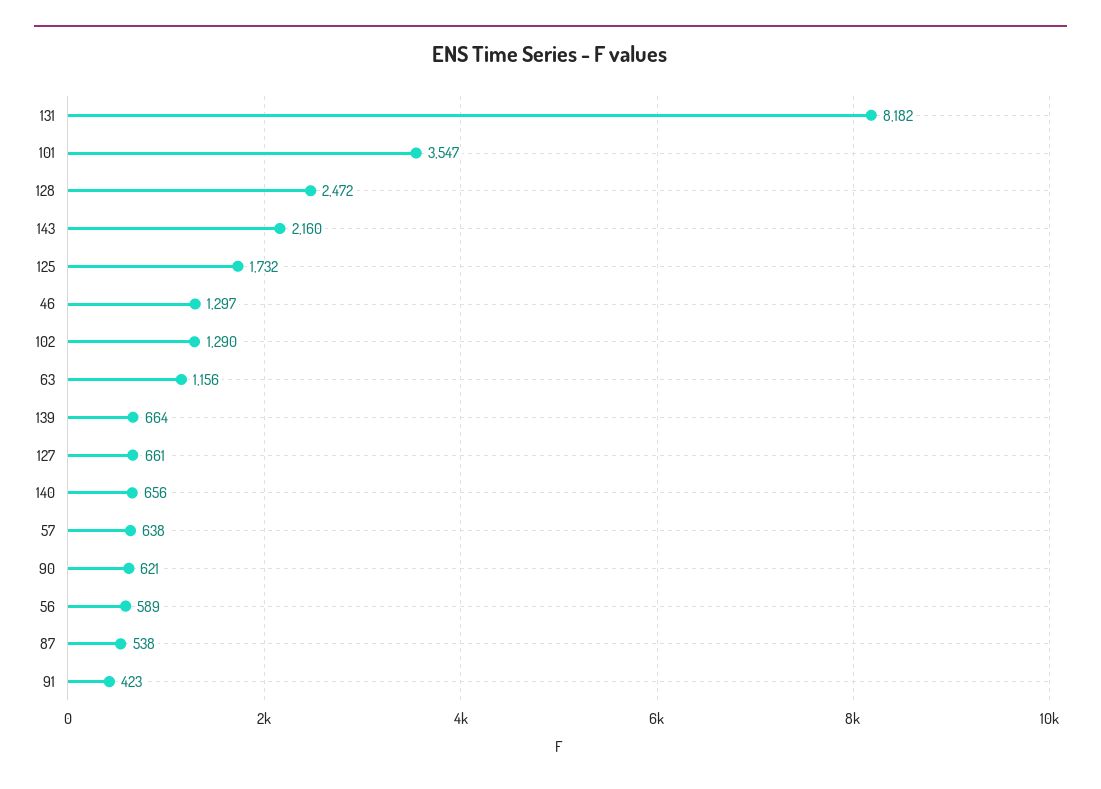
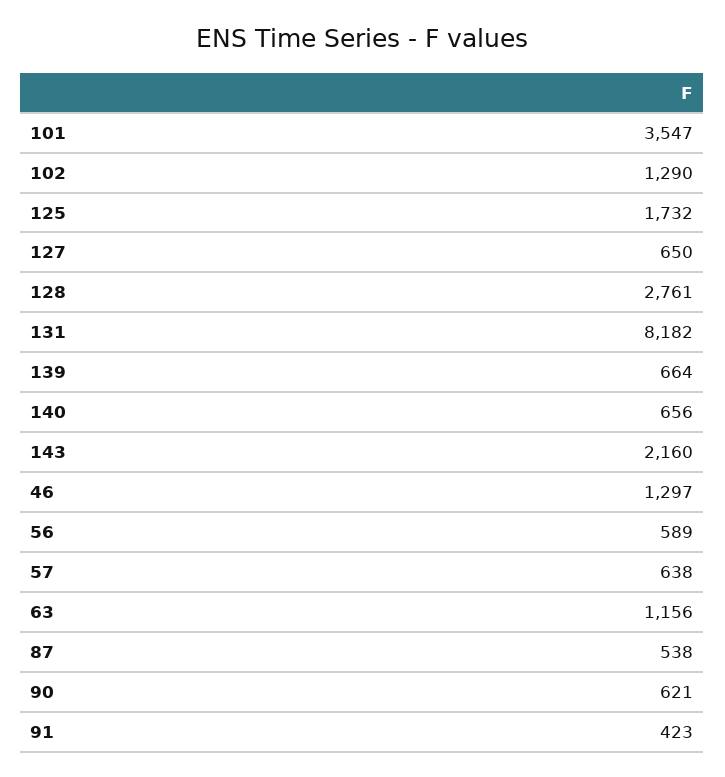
128: 2472 -> 2761
127: 661 -> 650

